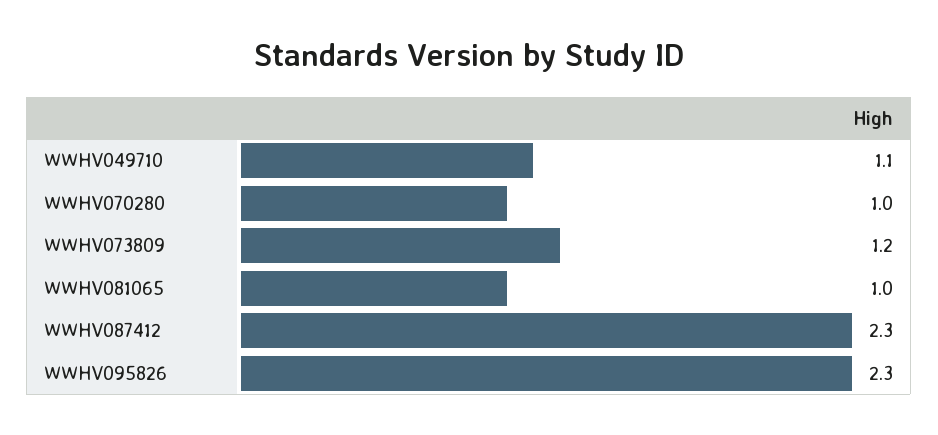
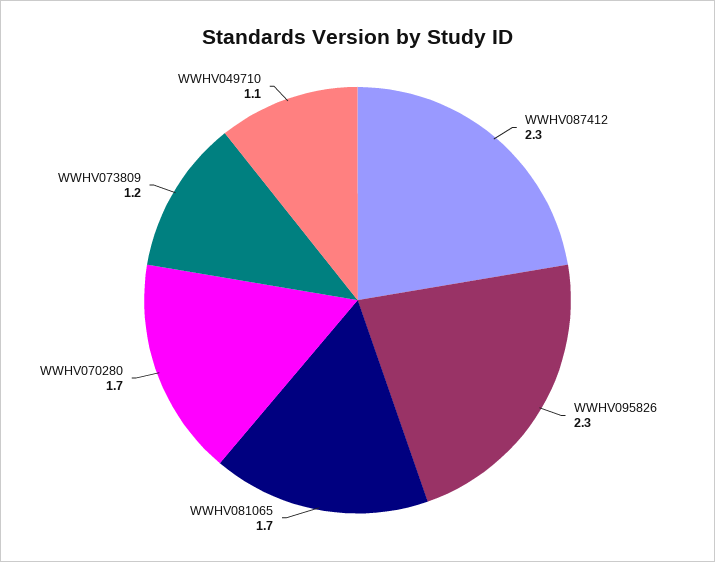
WWHV070280: 1 -> 1.7
WWHV081065: 1 -> 1.7

